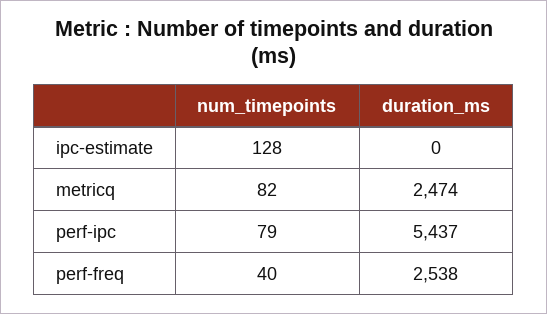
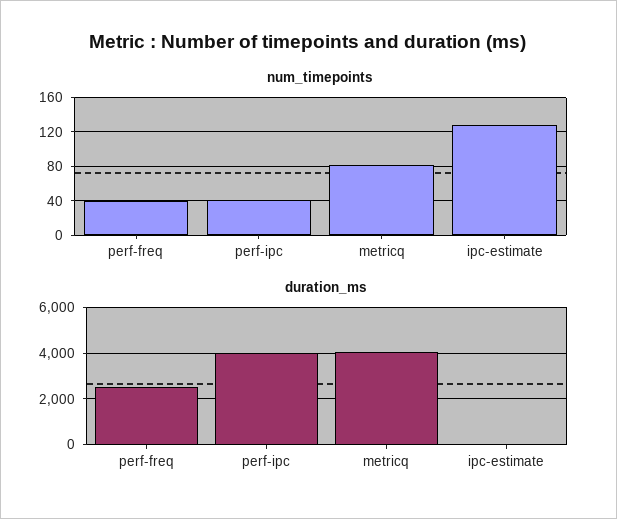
duration_ms, metricq: 2474 -> 4000
num_timepoints, perf-ipc: 79 -> 40
duration_ms, perf-ipc: 5437 -> 4000

